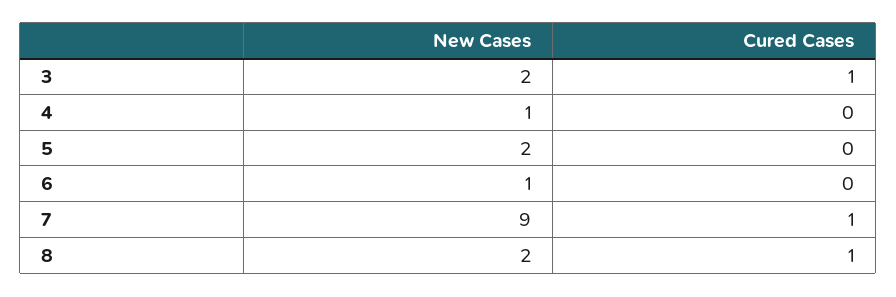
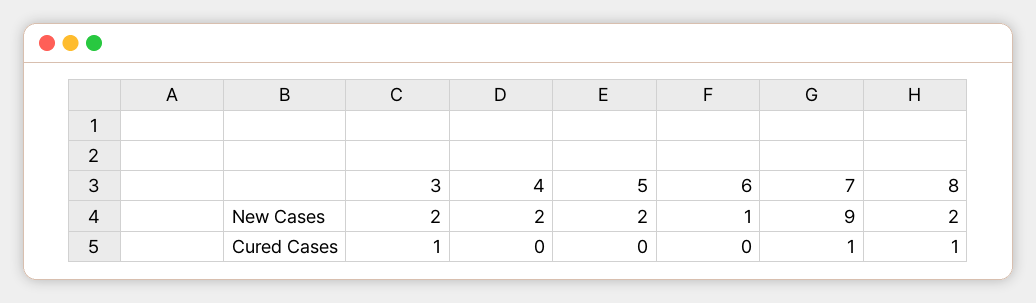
New Cases, 4: 1 -> 2

